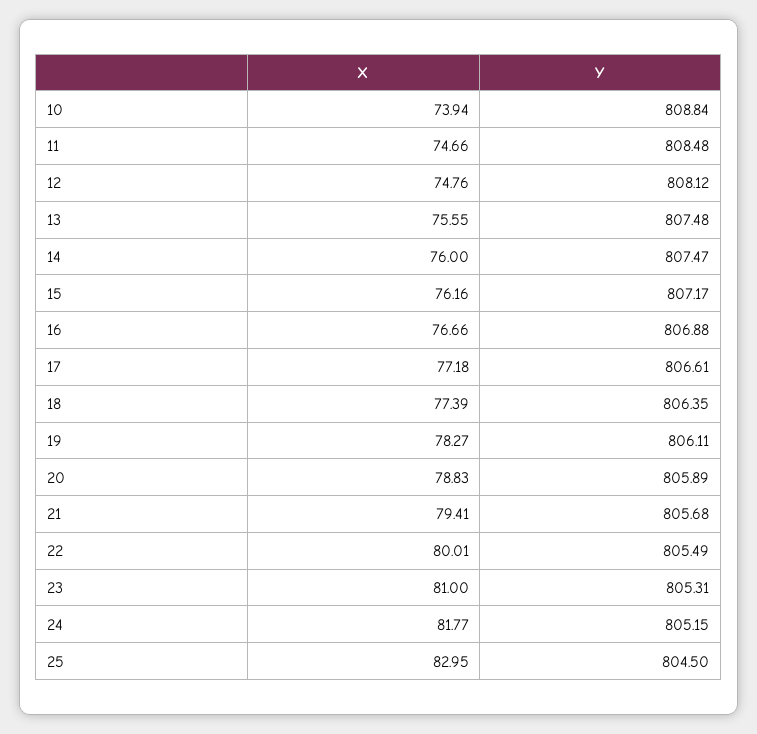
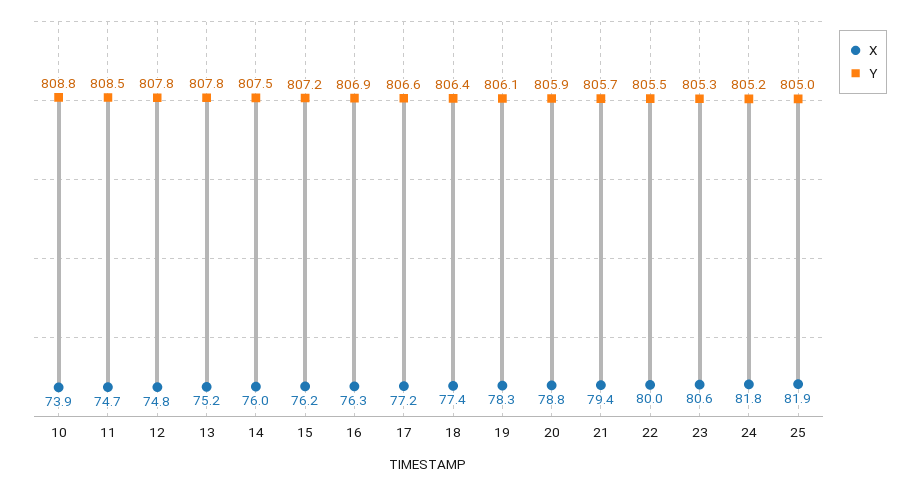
Y, 12: 808.12 -> 807.8
X, 13: 75.55 -> 75.2
Y, 13: 807.48 -> 807.8
X, 16: 76.66 -> 76.3
X, 23: 81 -> 80.6
X, 25: 82.95 -> 81.9
Y, 25: 804.5 -> 805

